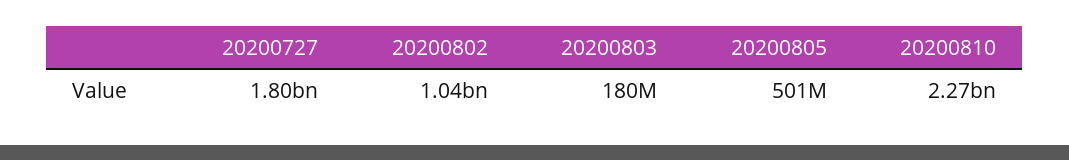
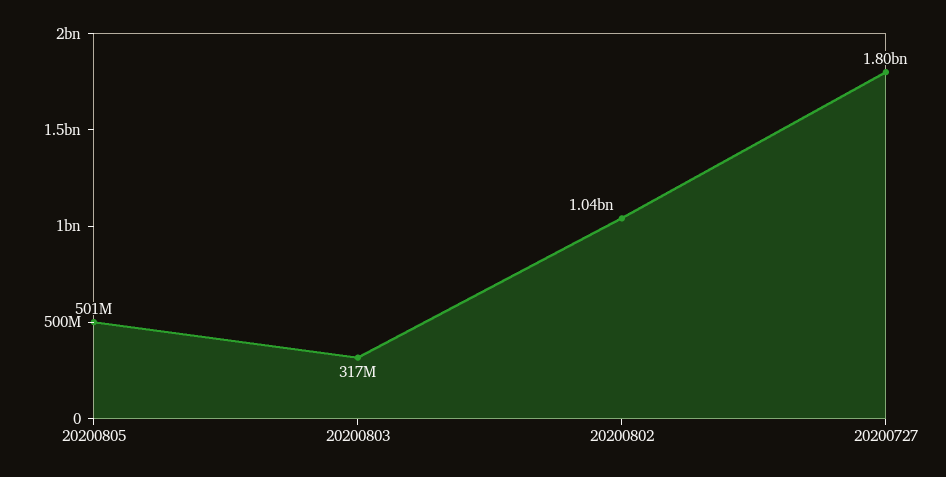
20200803: 180000000 -> 317000000
20200810: 2270000000 -> none

